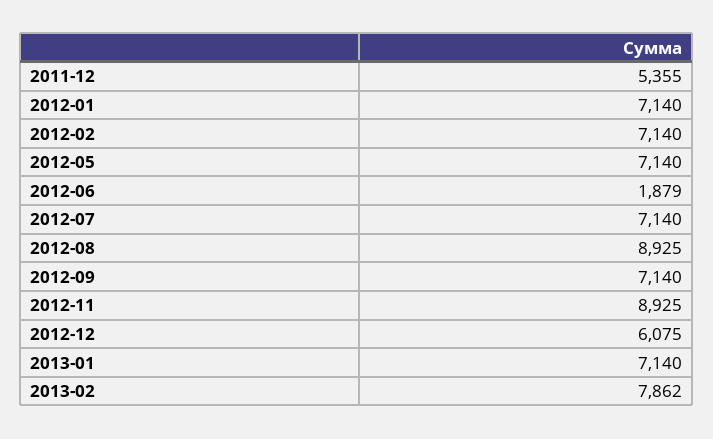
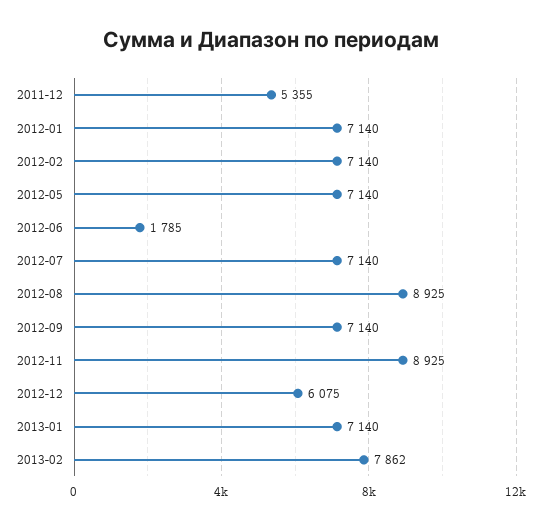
2012-06: 1879 -> 1785

